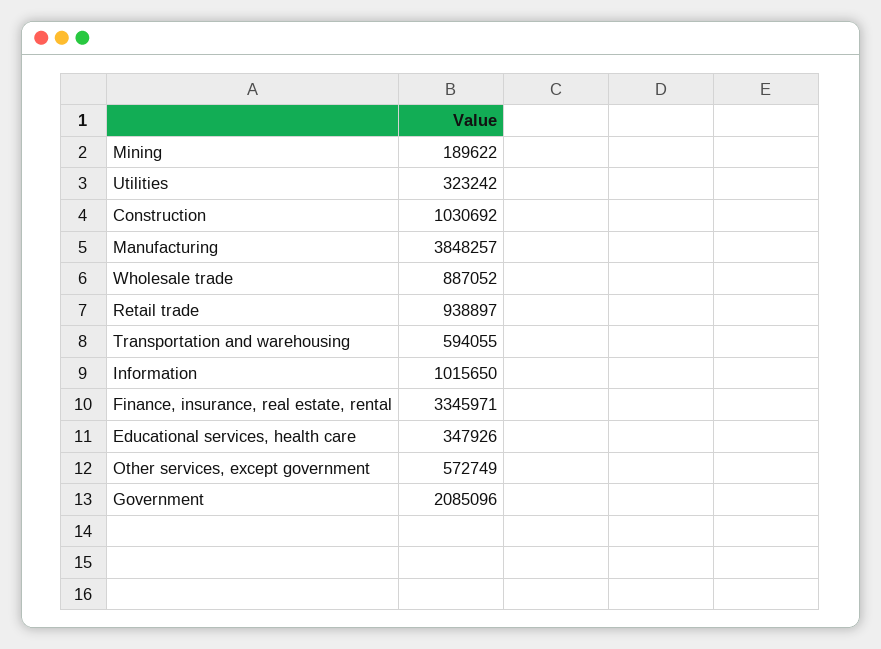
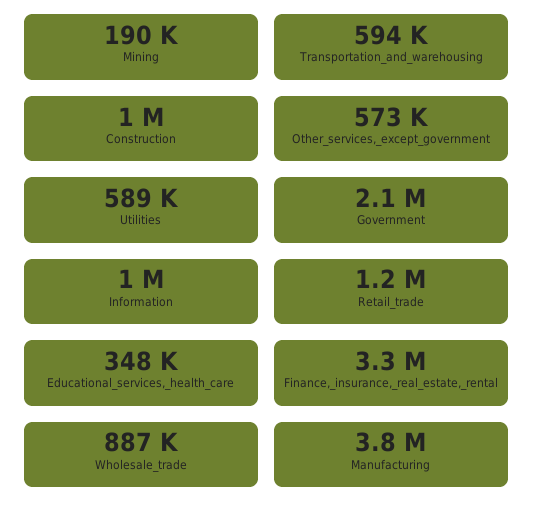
Utilities: 323242 -> 589000
Retail trade: 938897 -> 1200000

